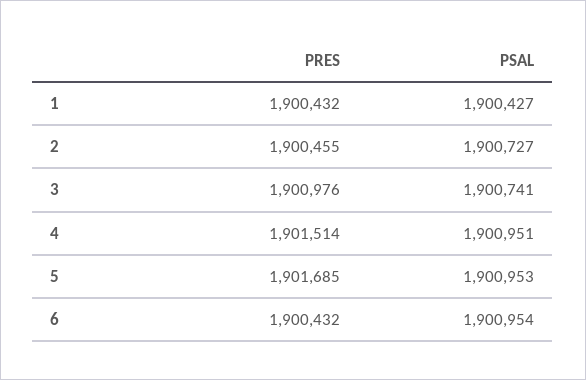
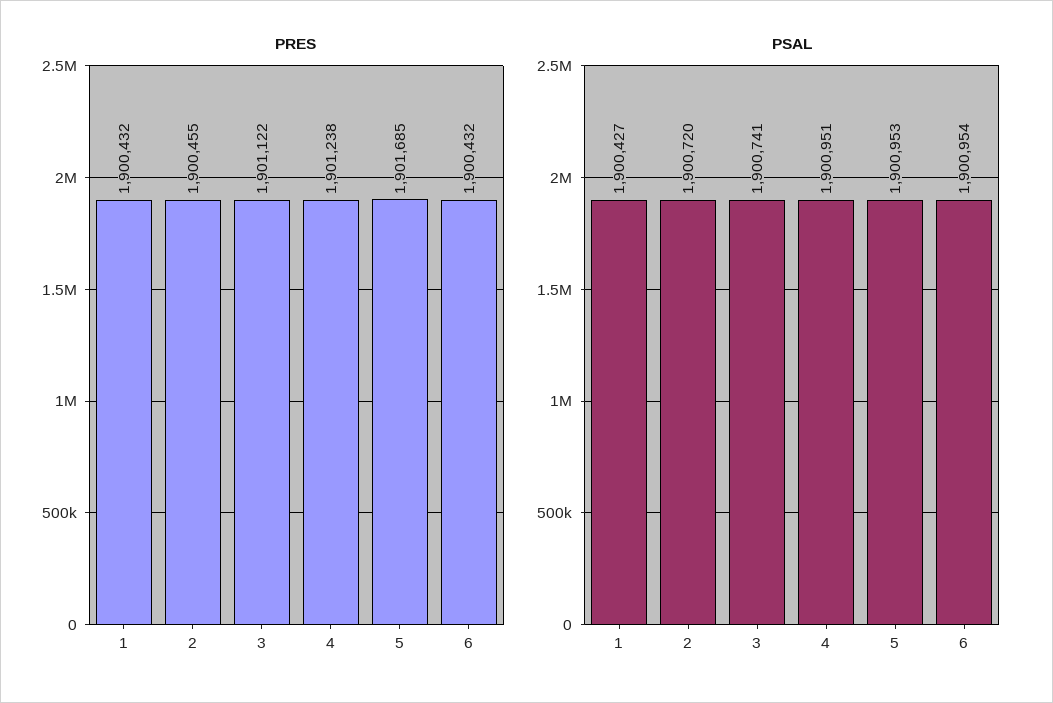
PSAL, 2: 1900727 -> 1900720
PRES, 3: 1900976 -> 1901122
PRES, 4: 1901514 -> 1901238

